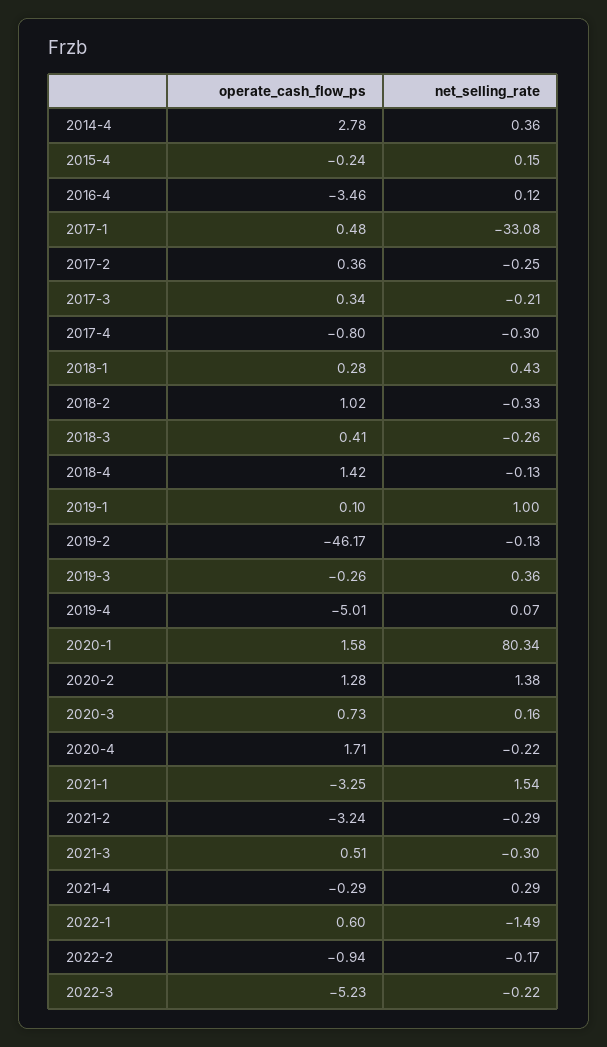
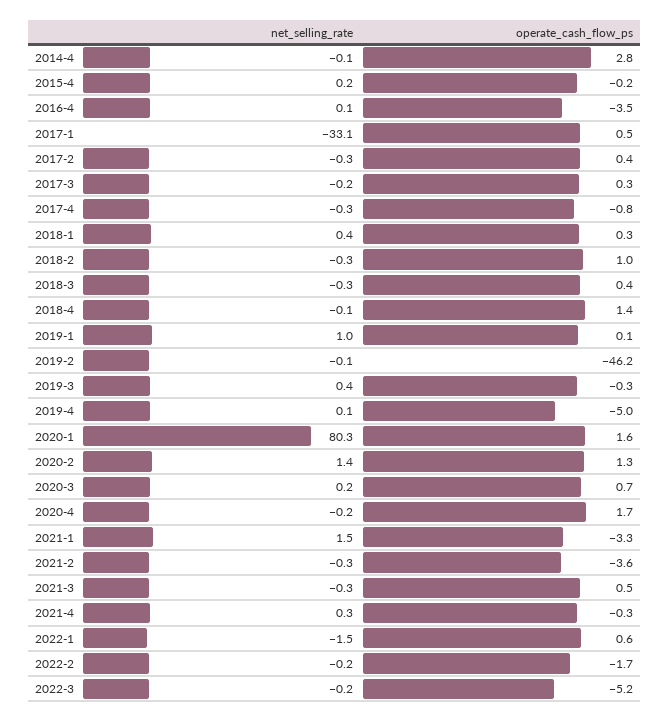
net_selling_rate, 2014-4: 0.36 -> -0.1
operate_cash_flow_ps, 2021-2: -3.24 -> -3.6
operate_cash_flow_ps, 2022-2: -0.94 -> -1.7

